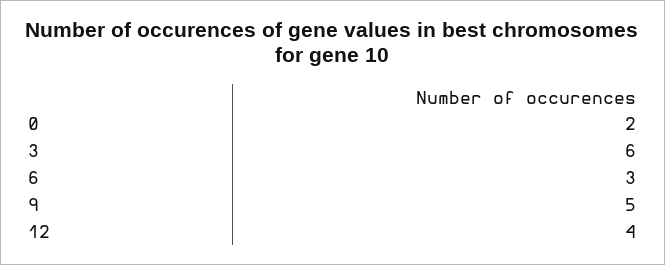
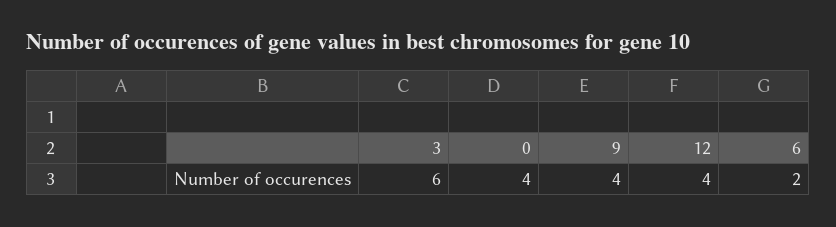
0: 2 -> 4
6: 3 -> 2
9: 5 -> 4

